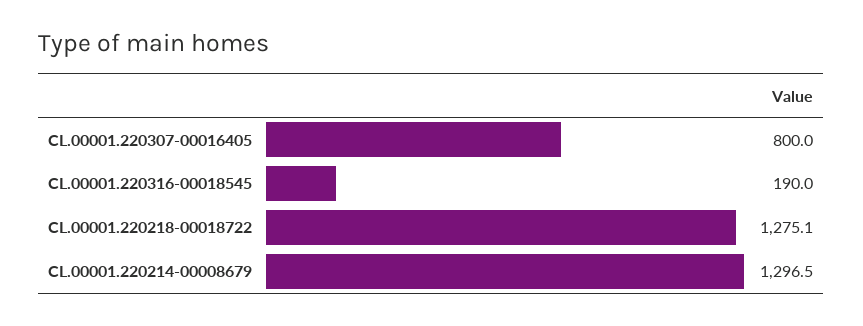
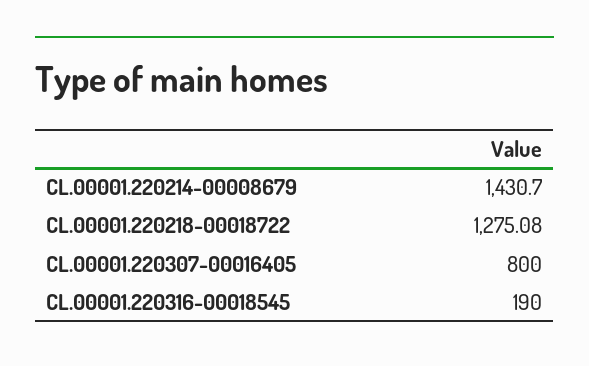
CL.00001.220214-00008679: 1296.5 -> 1430.7

